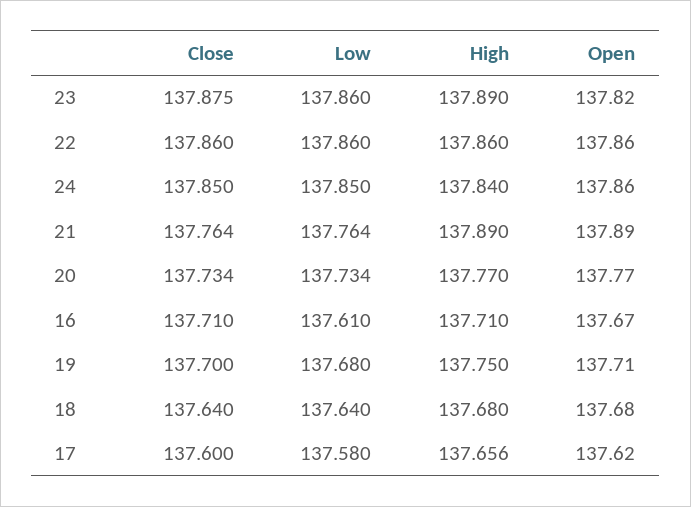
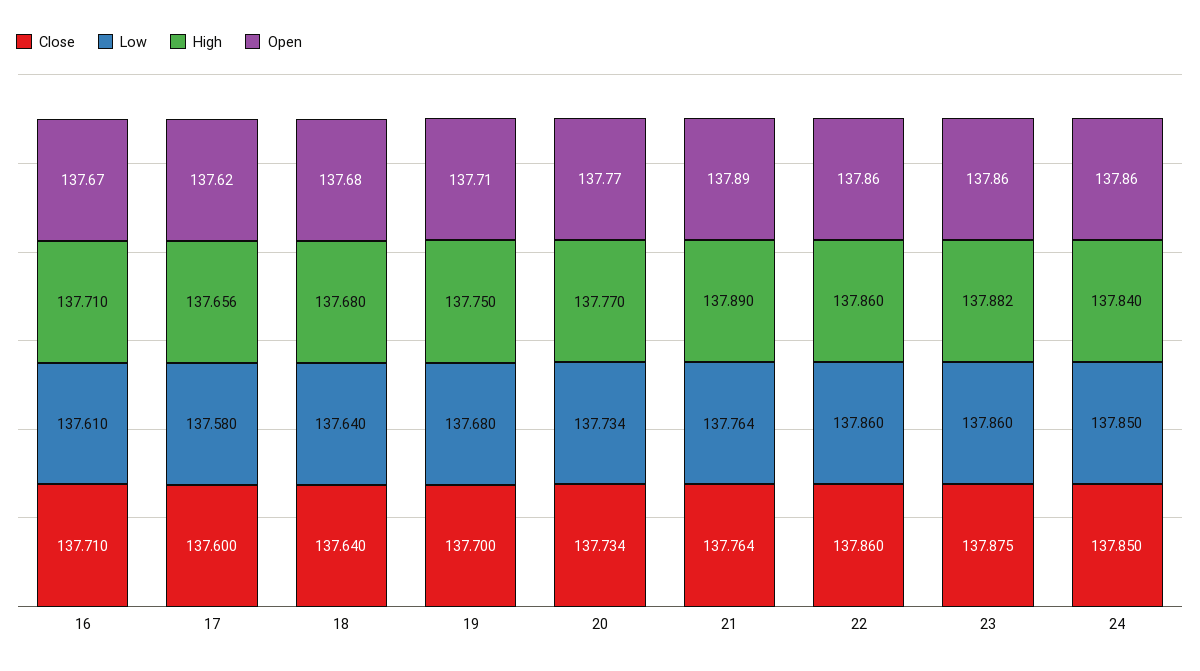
High, 23: 137.89 -> 137.882
Open, 23: 137.82 -> 137.86

